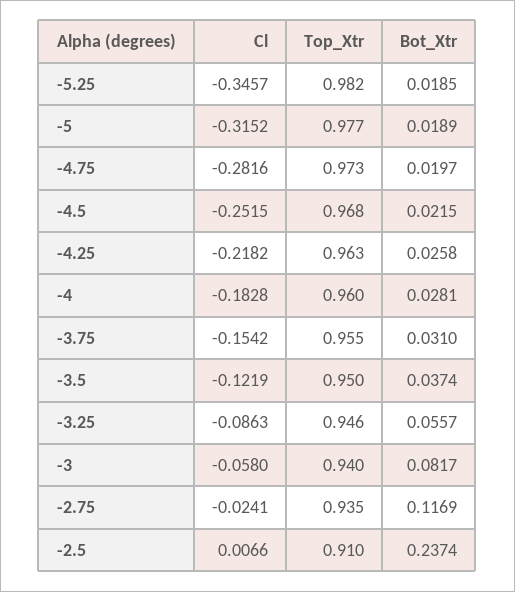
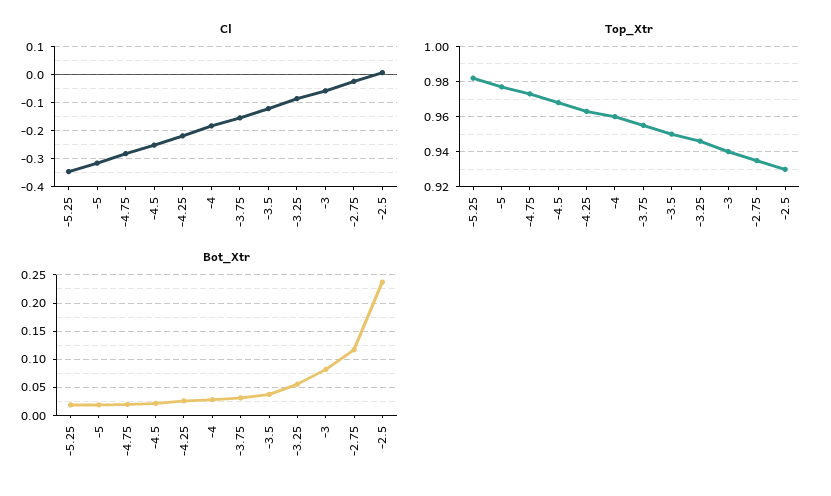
Top_Xtr, -2.5: 0.91 -> 0.93

